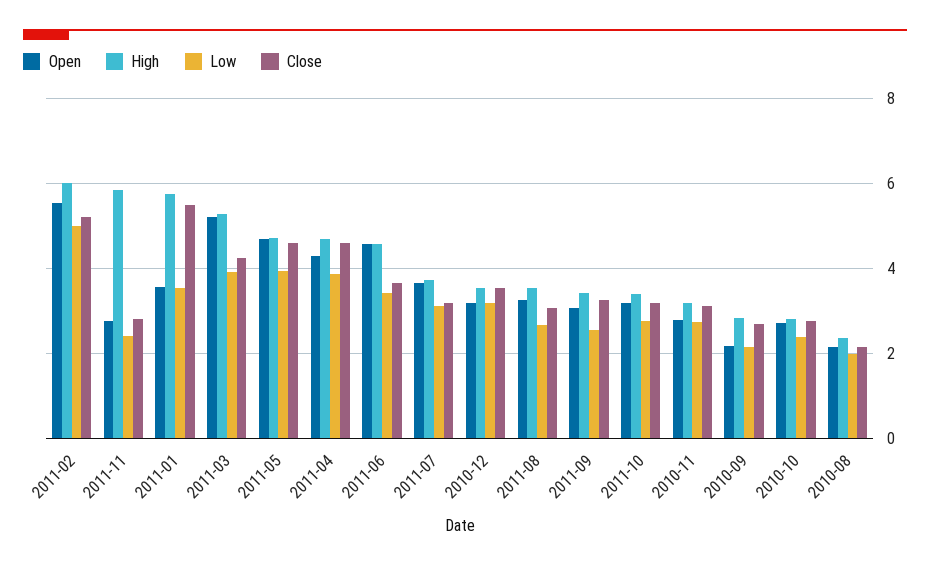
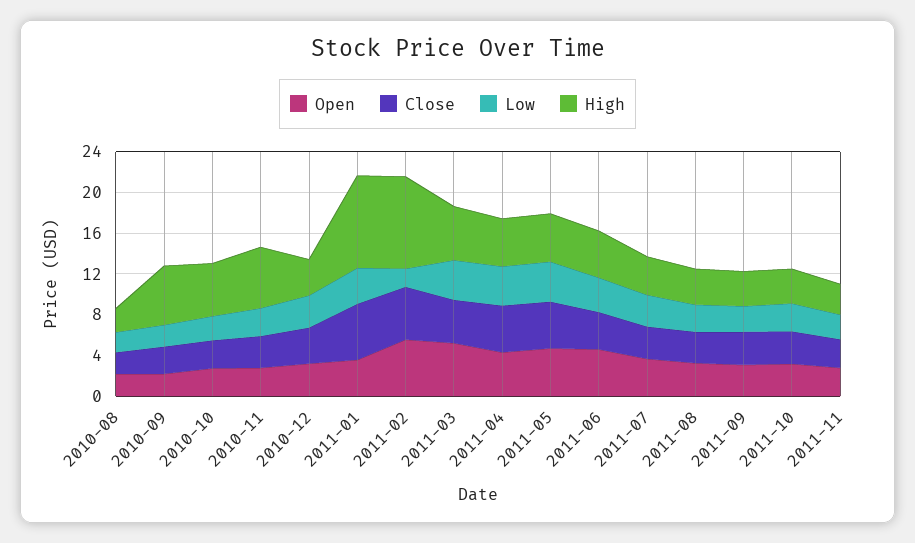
High, 2011-02: 6 -> 9
Low, 2011-02: 5 -> 2
High, 2011-11: 5.8 -> 3
High, 2011-01: 5.8 -> 9
High, 2010-11: 3.2 -> 6
High, 2010-09: 2.8 -> 6
High, 2010-10: 2.8 -> 5

